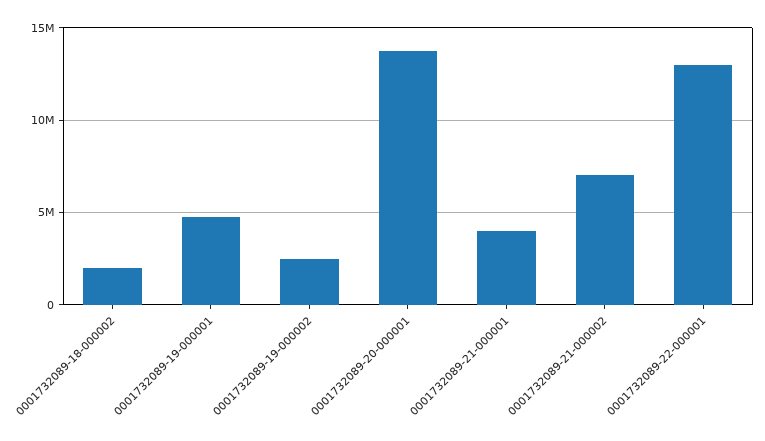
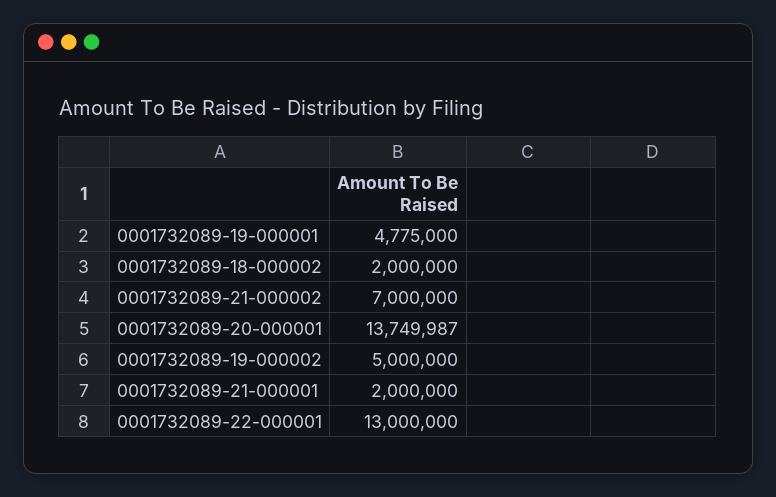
0001732089-19-000002: 2500000 -> 5000000
0001732089-21-000001: 4000000 -> 2000000

